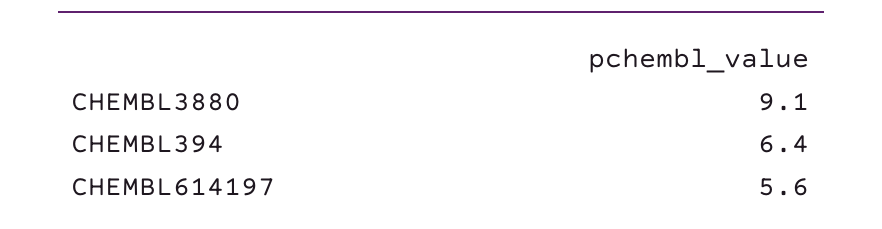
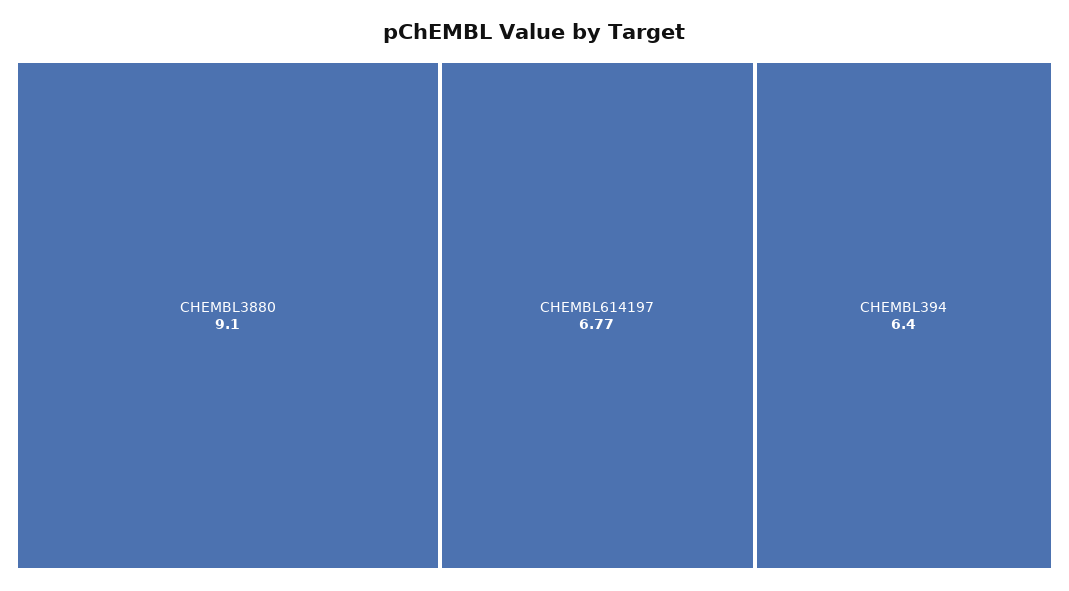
CHEMBL614197: 5.6 -> 6.77

